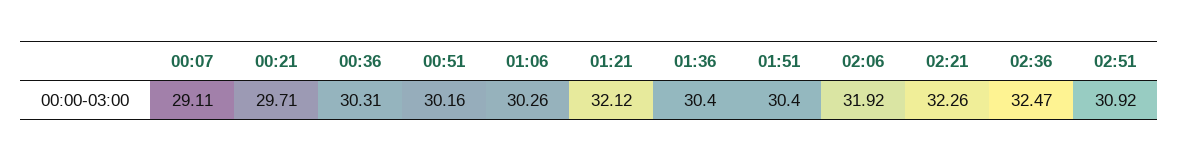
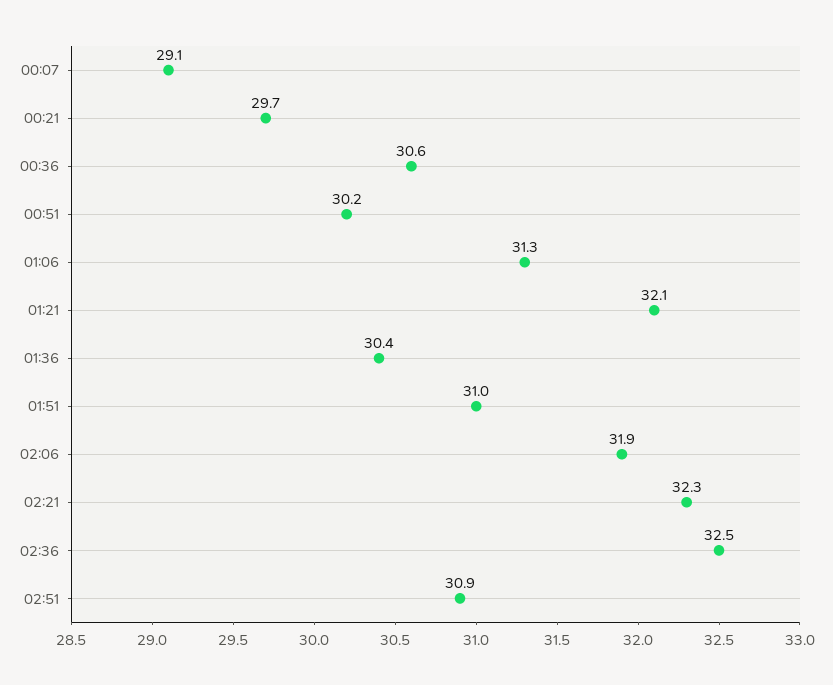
00:36: 30.31 -> 30.6
01:06: 30.26 -> 31.3
01:51: 30.4 -> 31

